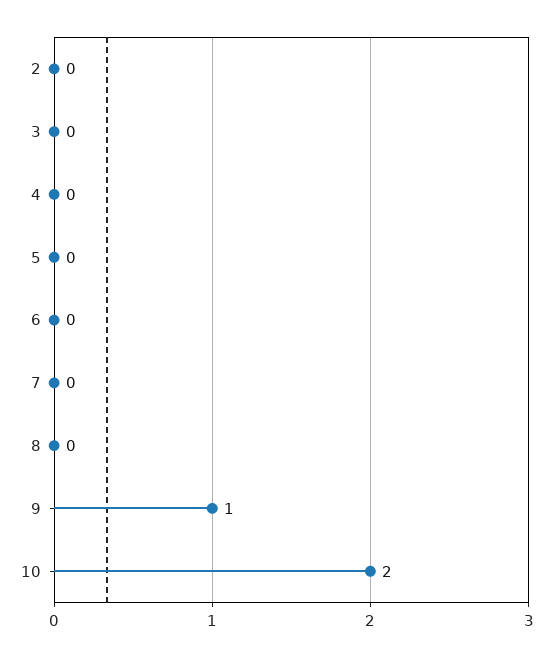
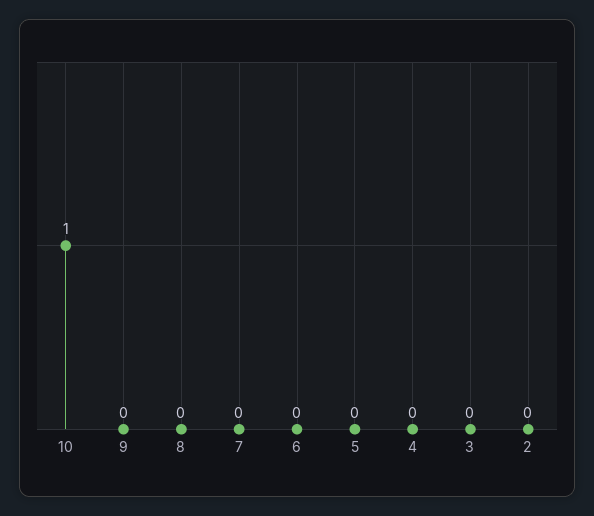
9: 1 -> 0
10: 2 -> 1

